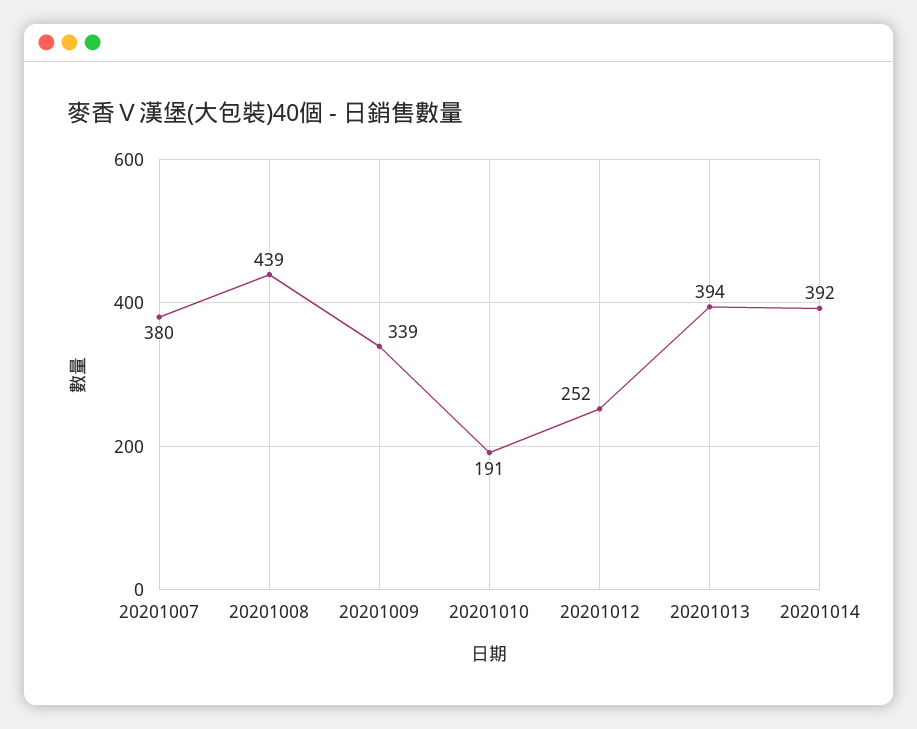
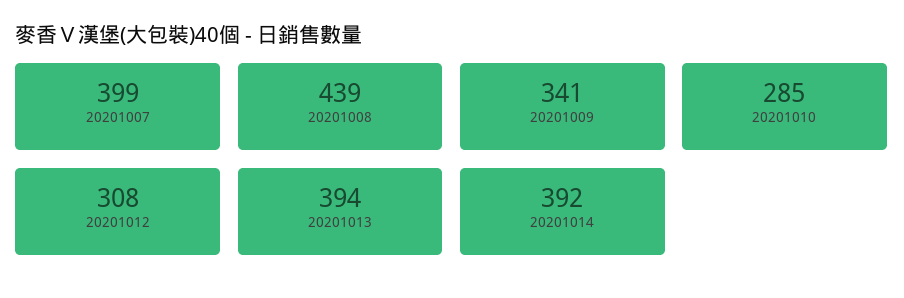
20201007: 380 -> 399
20201009: 339 -> 341
20201010: 191 -> 285
20201012: 252 -> 308

